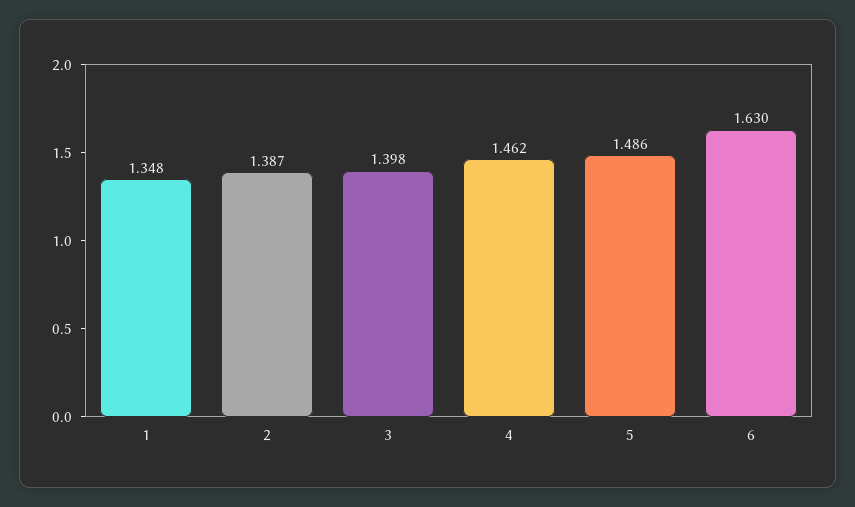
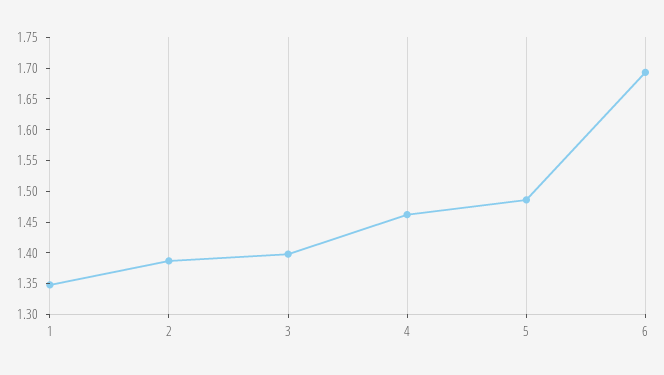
6: 1.63 -> 1.7

